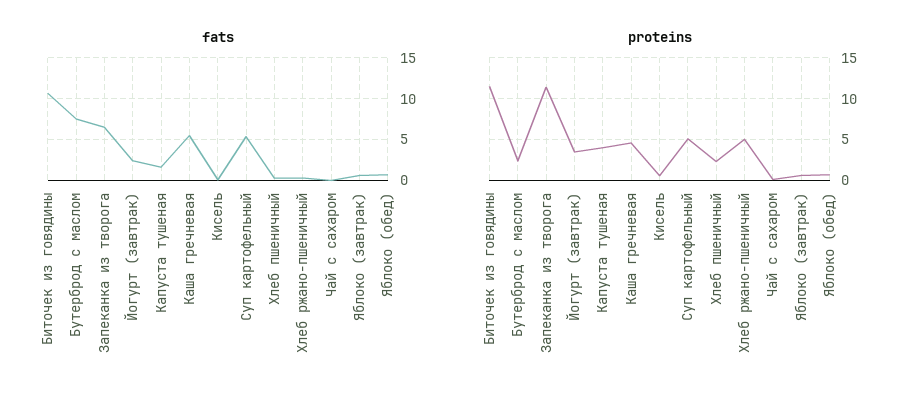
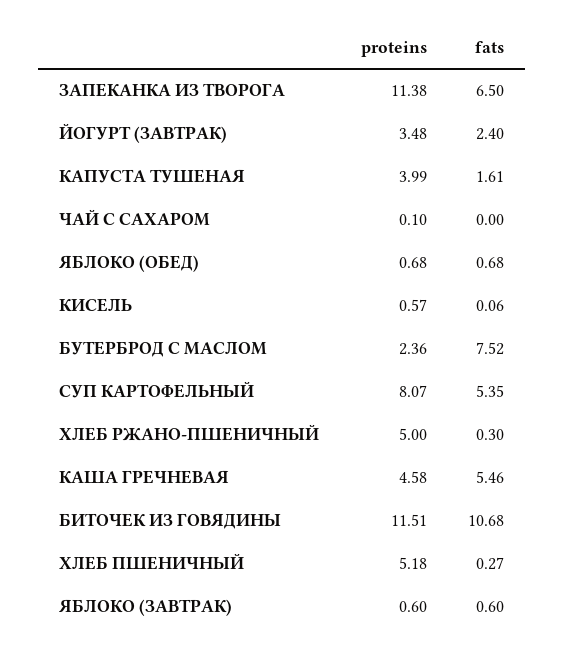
proteins, Суп картофельный: 5 -> 8.07
proteins, Хлеб пшеничный: 2 -> 5.18

